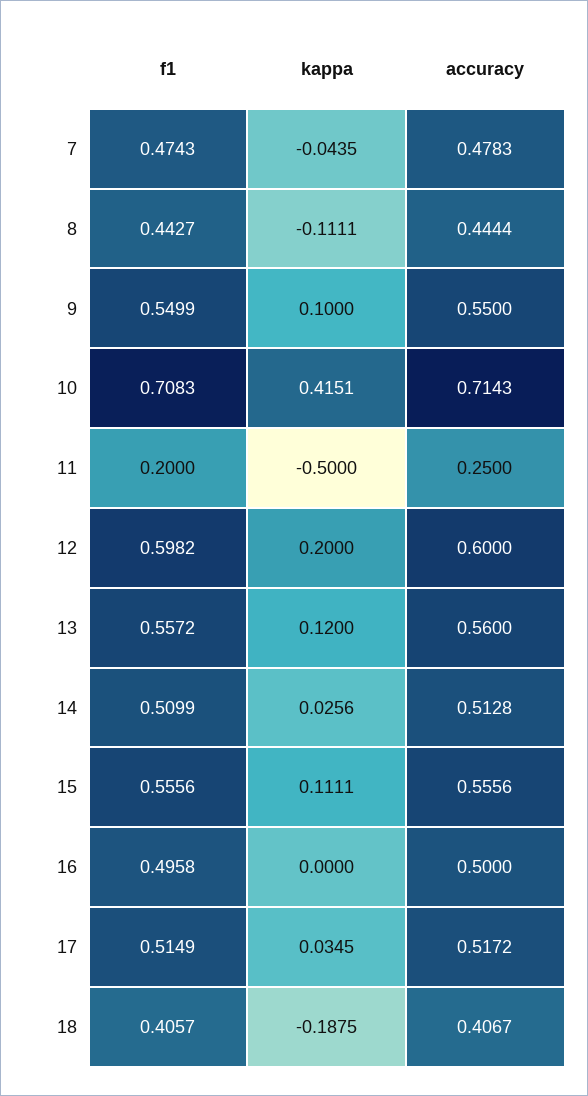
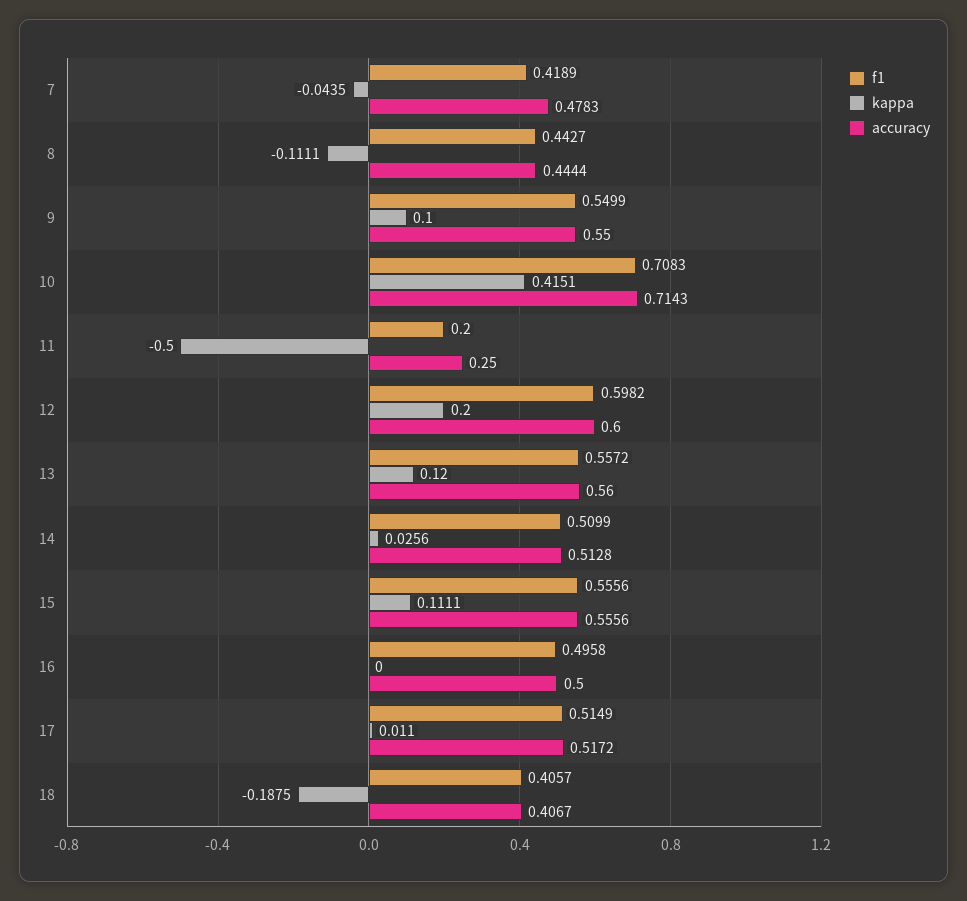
f1, 7: 0.4743 -> 0.4189
kappa, 17: 0.0345 -> 0.011

